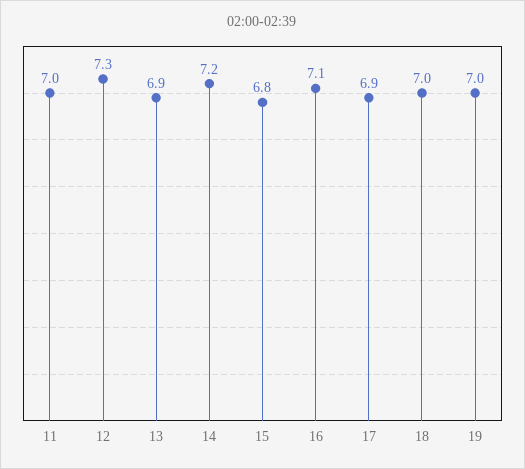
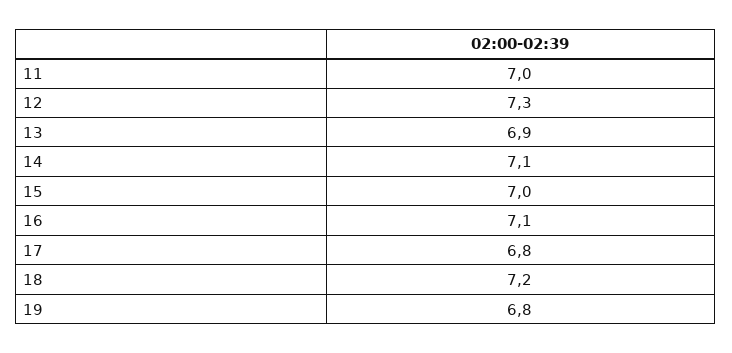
14: 7.2 -> 7.1
15: 6.8 -> 7
17: 6.9 -> 6.8
18: 7 -> 7.2
19: 7 -> 6.8

